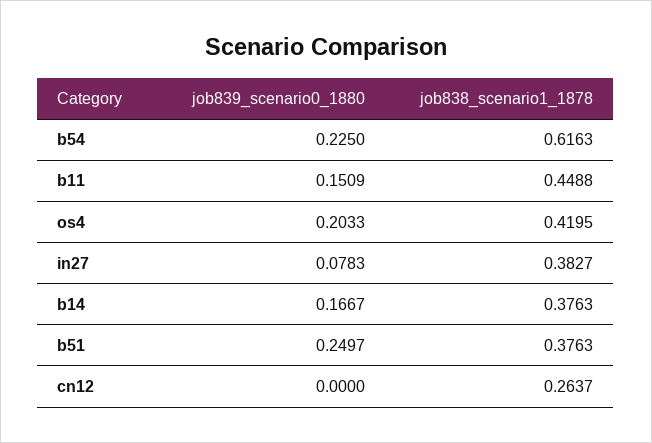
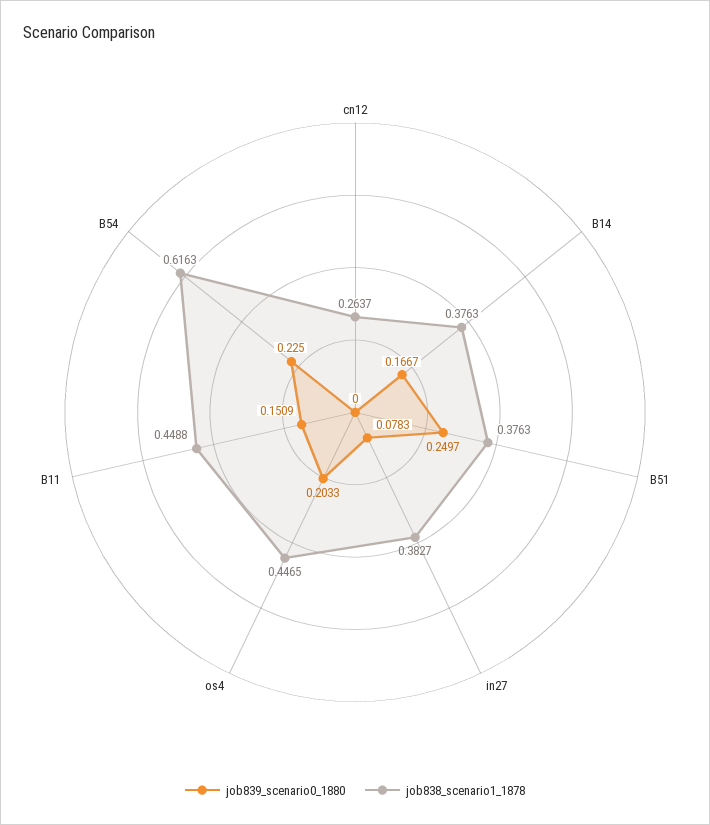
job838_scenario1_1878, os4: 0.4195 -> 0.4465

